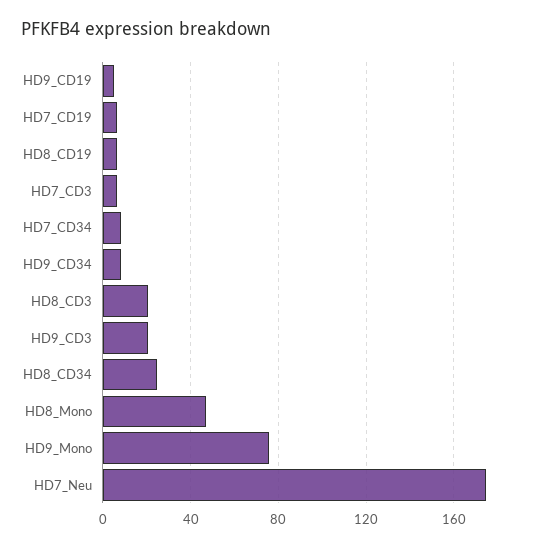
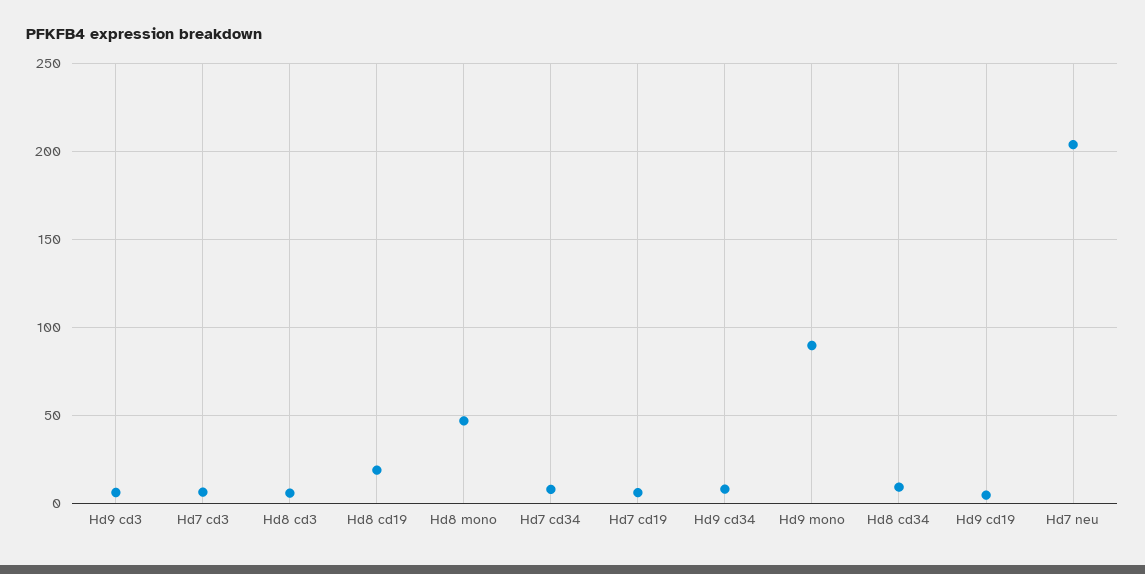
HD8_CD19: 5 -> 20
HD8_CD3: 20 -> 5
HD9_CD3: 20 -> 5
HD8_CD34: 25 -> 10
HD9_Mono: 75 -> 90
HD7_Neu: 175 -> 205

